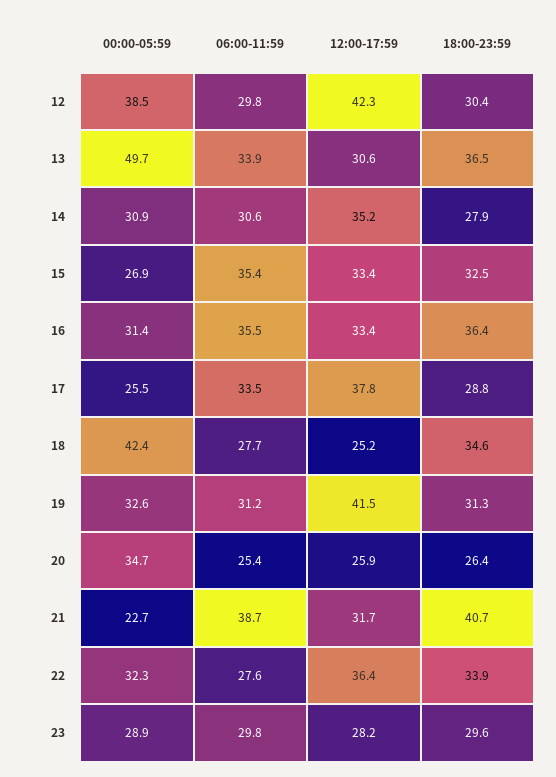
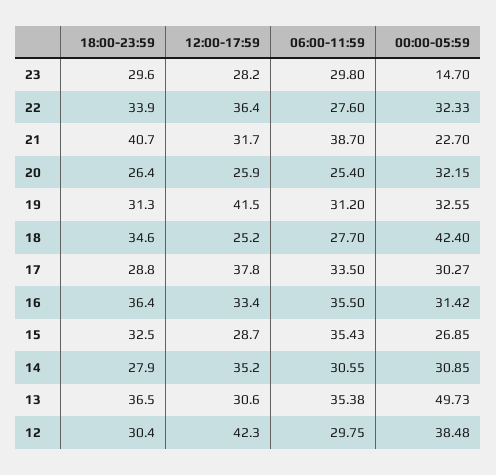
06:00-11:59, 13: 33.9 -> 35.38
12:00-17:59, 15: 33.4 -> 28.7
00:00-05:59, 17: 25.5 -> 30.27
00:00-05:59, 20: 34.7 -> 32.15
00:00-05:59, 23: 28.9 -> 14.7

